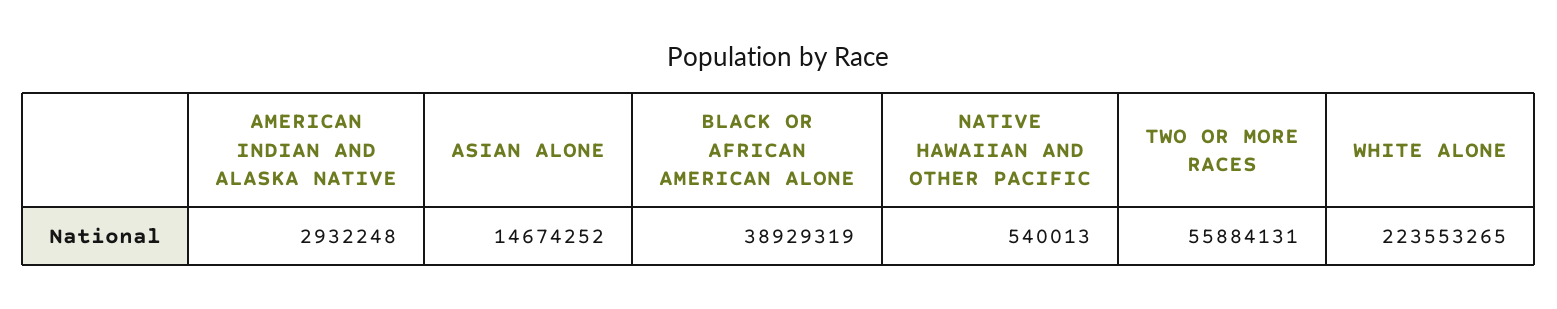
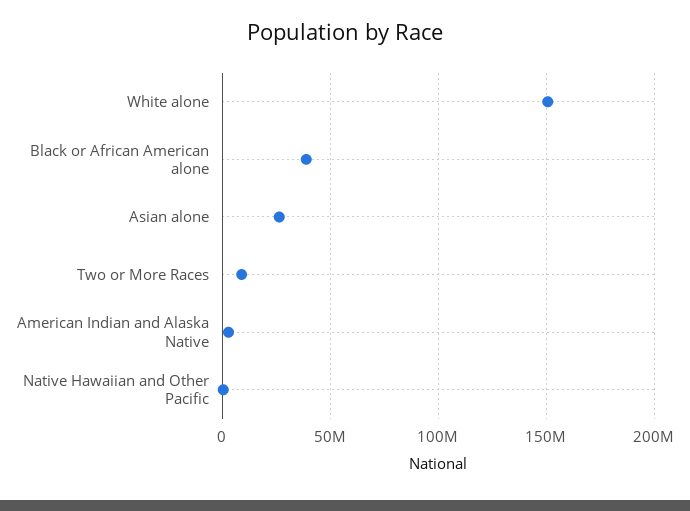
ASIAN ALONE: 14674252 -> 25000000
TWO OR MORE RACES: 55884131 -> 10000000
WHITE ALONE: 223553265 -> 150000000

